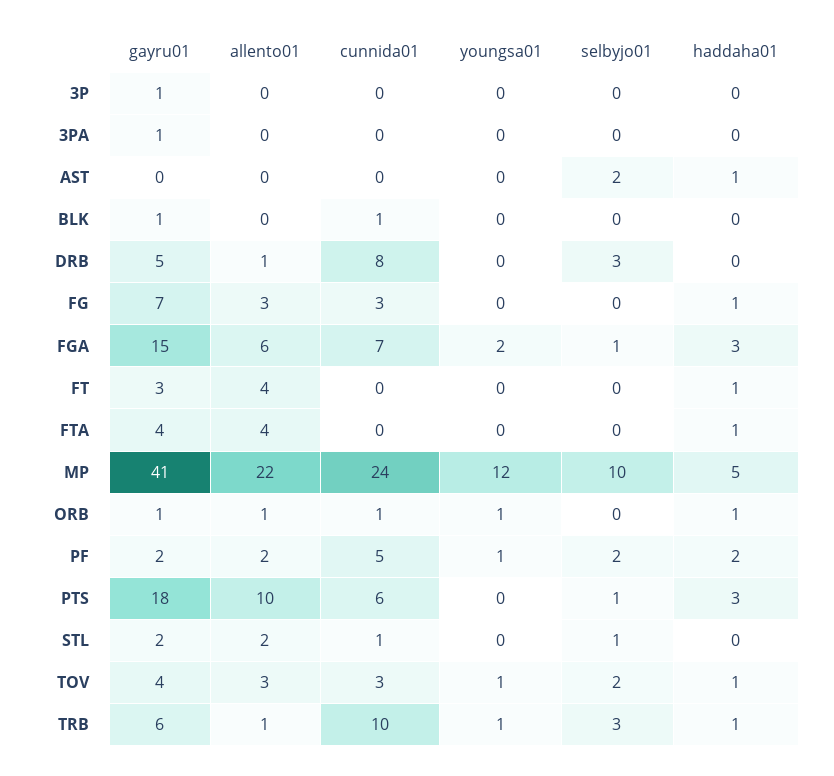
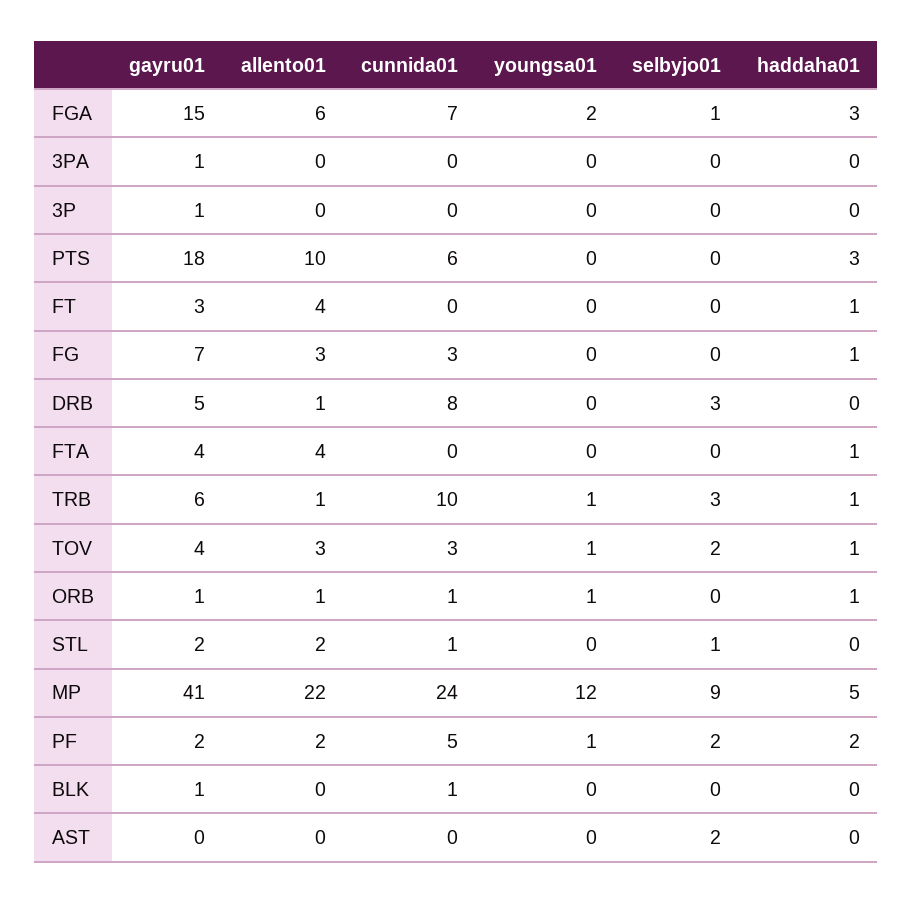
haddaha01, AST: 1 -> 0
selbyjo01, MP: 10 -> 9
selbyjo01, PTS: 1 -> 0

